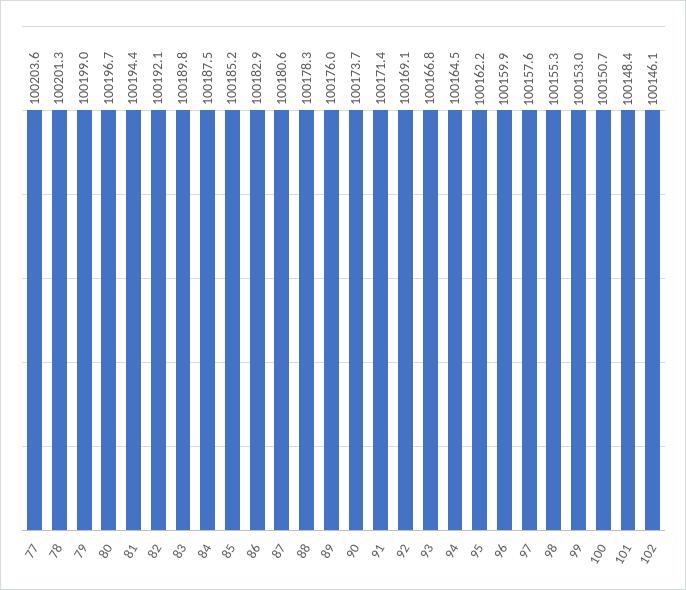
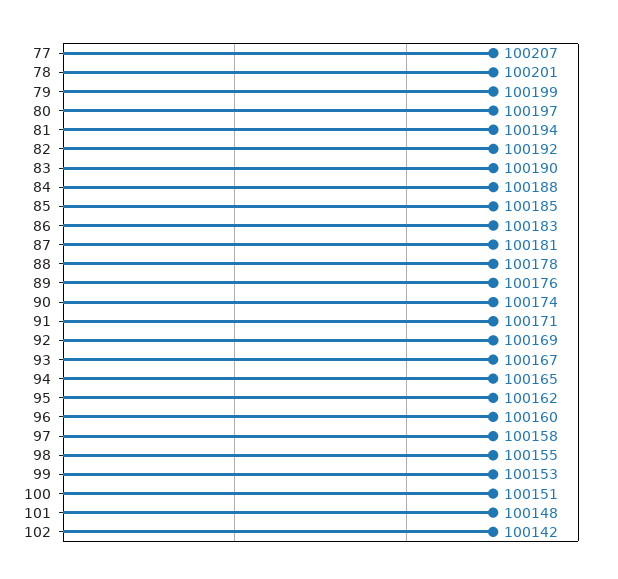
77: 100203.6 -> 100207
102: 100146.1 -> 100142

